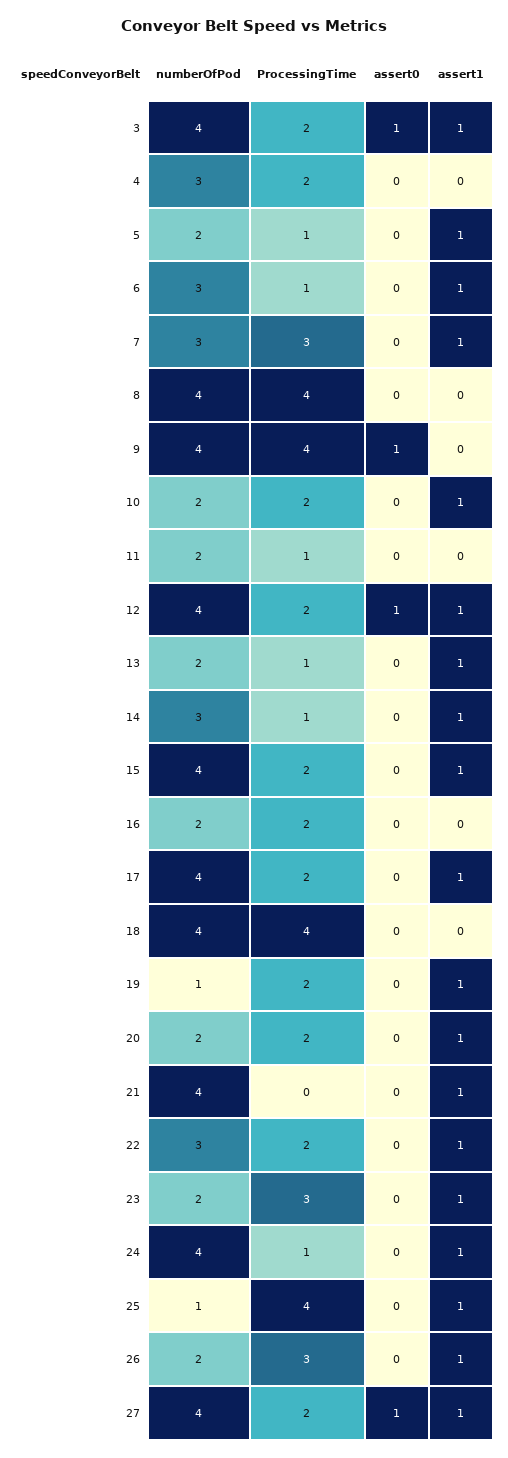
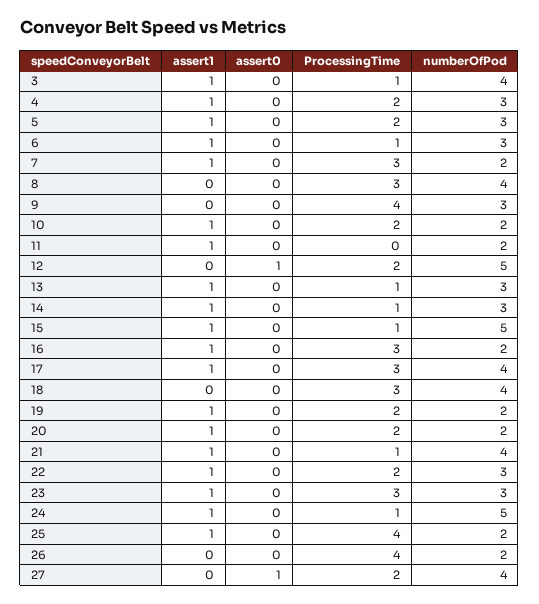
ProcessingTime, 3: 2 -> 1
assert0, 3: 1 -> 0
assert1, 4: 0 -> 1
numberOfPod, 5: 2 -> 3
ProcessingTime, 5: 1 -> 2
numberOfPod, 7: 3 -> 2
ProcessingTime, 8: 4 -> 3
numberOfPod, 9: 4 -> 3
assert0, 9: 1 -> 0
ProcessingTime, 11: 1 -> 0
assert1, 11: 0 -> 1
numberOfPod, 12: 4 -> 5
assert1, 12: 1 -> 0
numberOfPod, 13: 2 -> 3
numberOfPod, 15: 4 -> 5
ProcessingTime, 15: 2 -> 1
ProcessingTime, 16: 2 -> 3
assert1, 16: 0 -> 1
ProcessingTime, 17: 2 -> 3
ProcessingTime, 18: 4 -> 3
numberOfPod, 19: 1 -> 2
ProcessingTime, 21: 0 -> 1
numberOfPod, 23: 2 -> 3
numberOfPod, 24: 4 -> 5
numberOfPod, 25: 1 -> 2
ProcessingTime, 26: 3 -> 4
assert1, 26: 1 -> 0
assert1, 27: 1 -> 0

